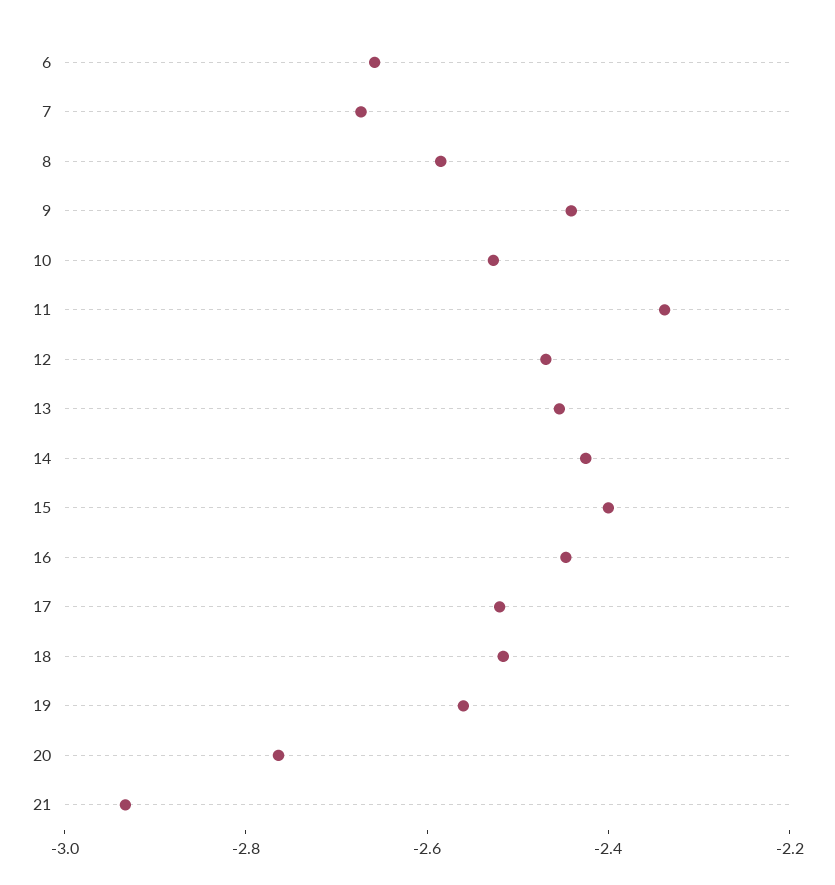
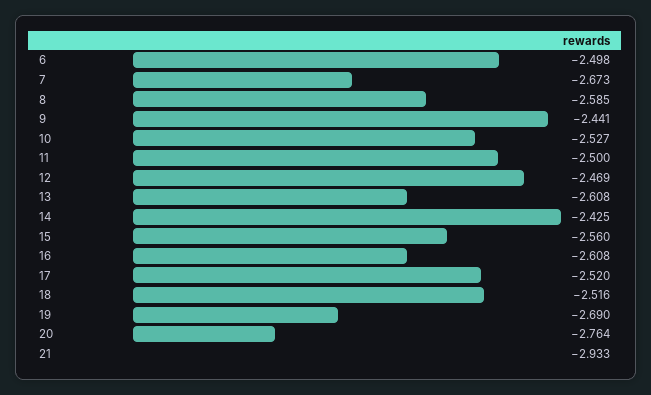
6: -2.65 -> -2.498
11: -2.35 -> -2.5
13: -2.45 -> -2.608
15: -2.4 -> -2.56
16: -2.45 -> -2.608
19: -2.55 -> -2.69

